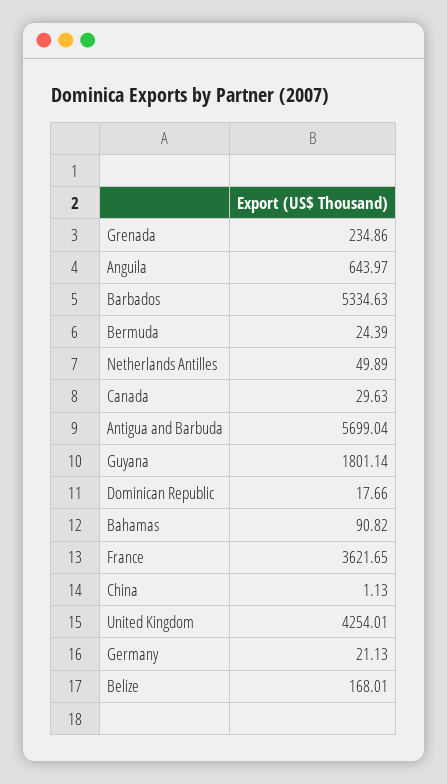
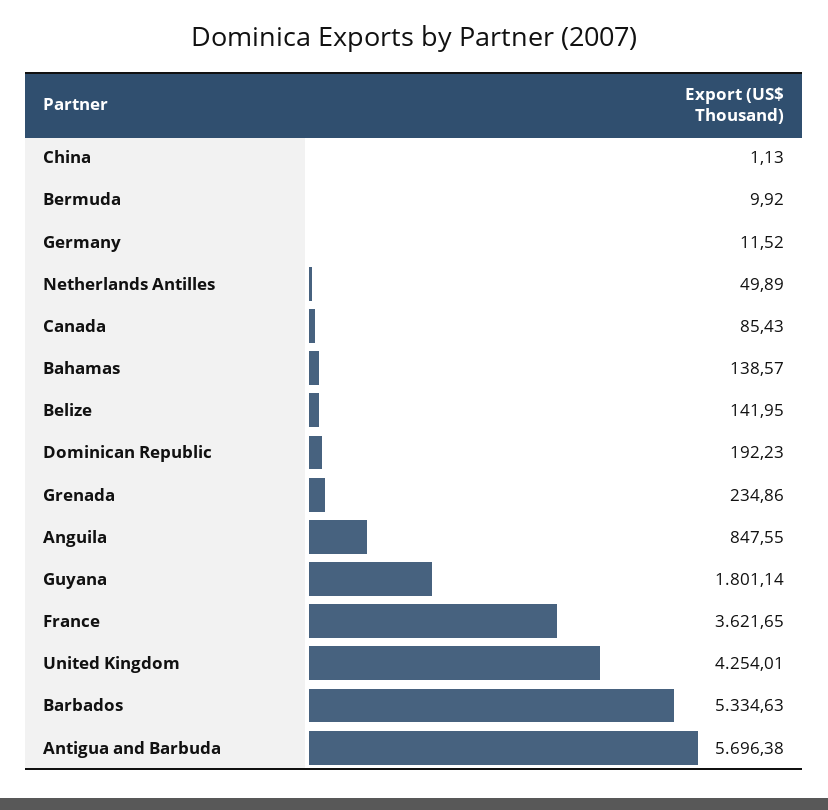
Anguila: 643.97 -> 847.55
Bermuda: 24.39 -> 9.92
Canada: 29.63 -> 85.43
Antigua and Barbuda: 5699.04 -> 5696.38
Dominican Republic: 17.66 -> 192.23
Bahamas: 90.82 -> 138.57
Germany: 21.13 -> 11.52
Belize: 168.01 -> 141.95

